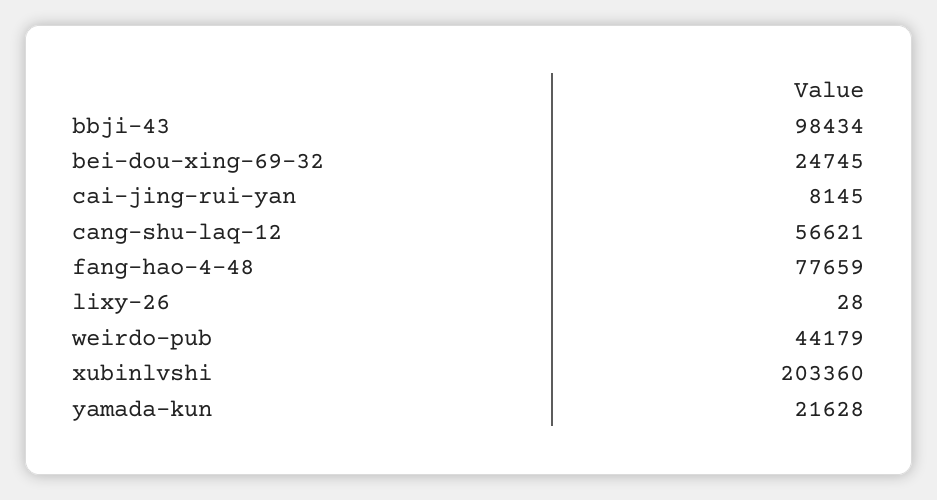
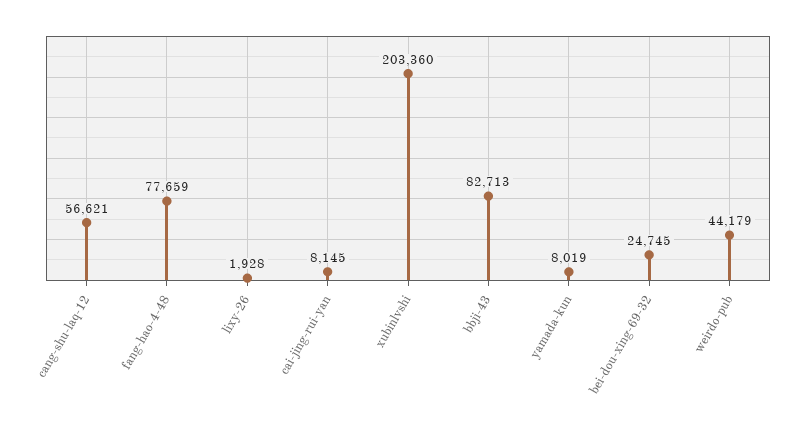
bbji-43: 98434 -> 82713
lixy-26: 28 -> 1928
yamada-kun: 21628 -> 8019

